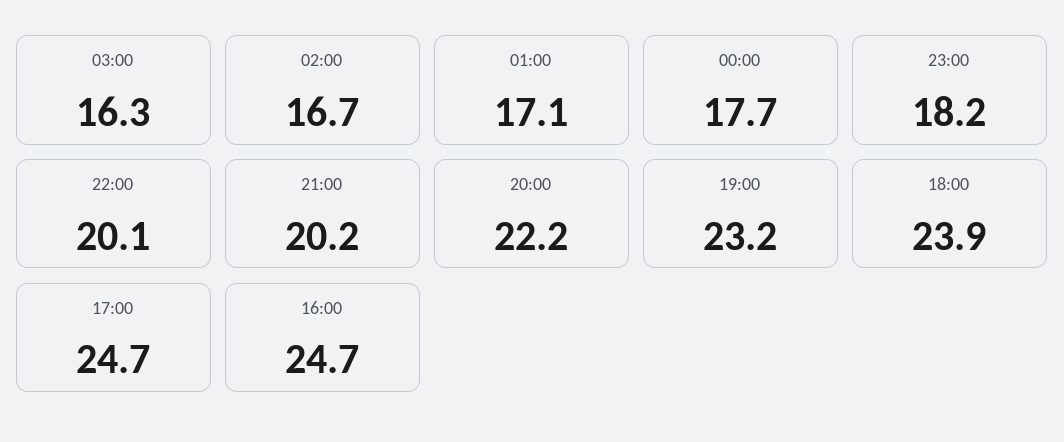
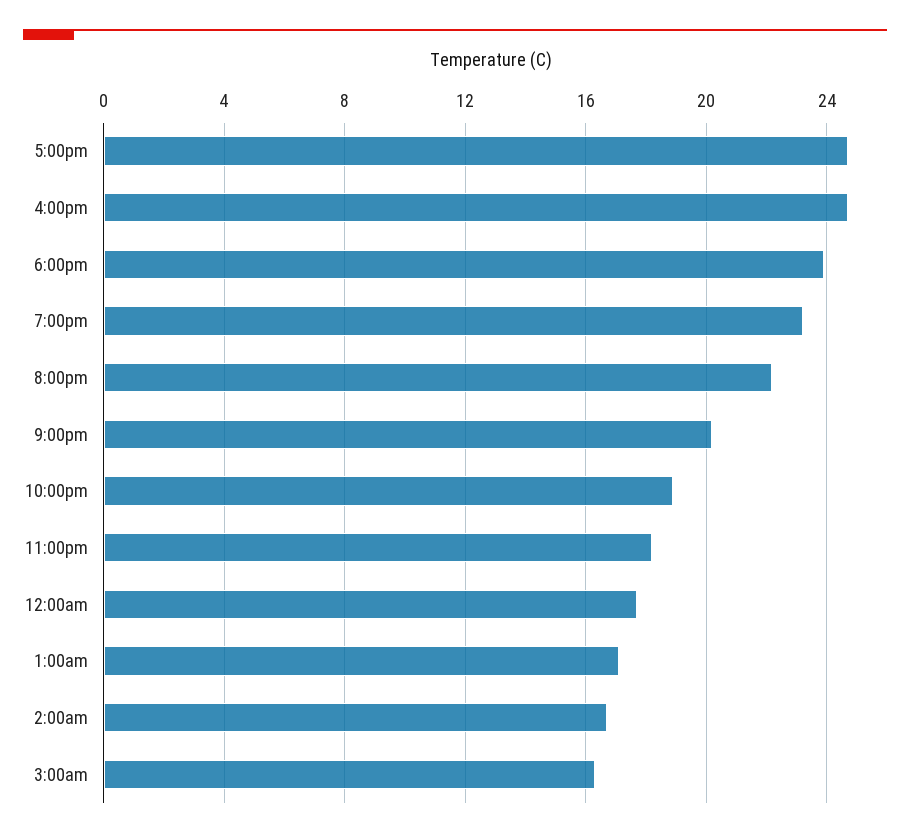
22:00: 20.1 -> 19

